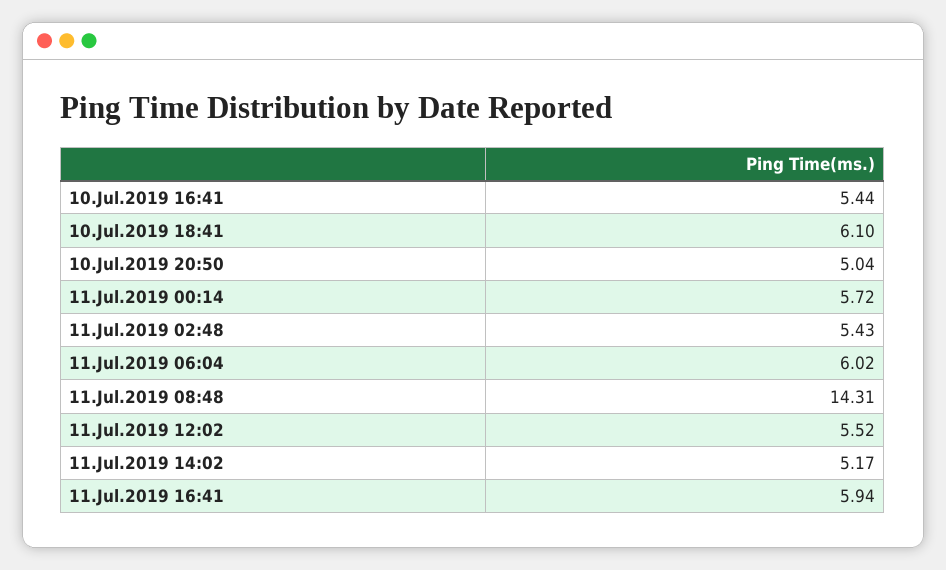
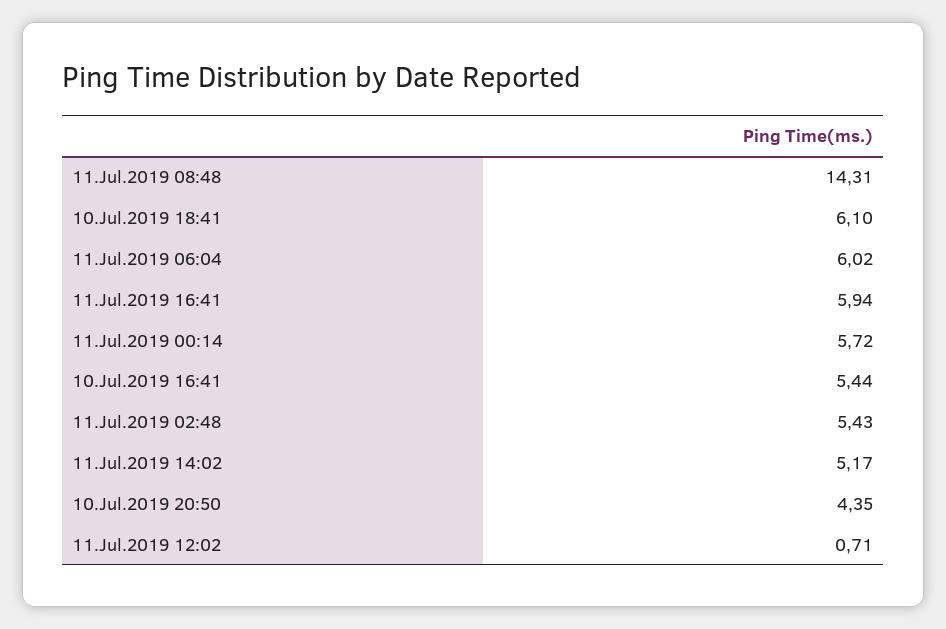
10.Jul.2019 20:50: 5.04 -> 4.35
11.Jul.2019 12:02: 5.52 -> 0.71

